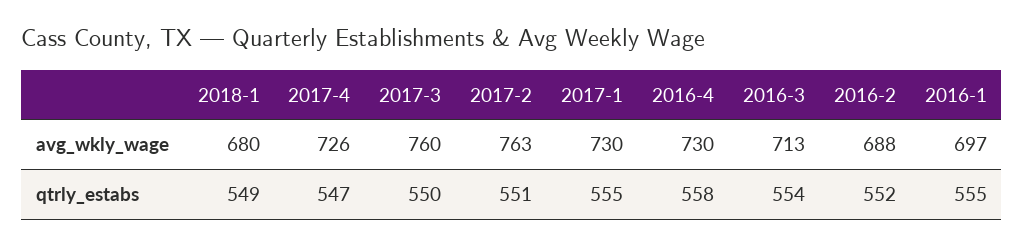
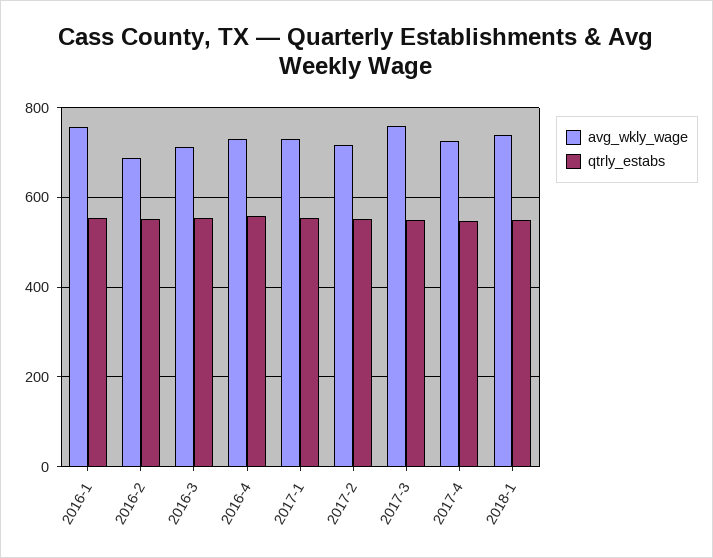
avg_wkly_wage, 2018-1: 680 -> 740
avg_wkly_wage, 2017-2: 763 -> 720
avg_wkly_wage, 2016-1: 697 -> 760

